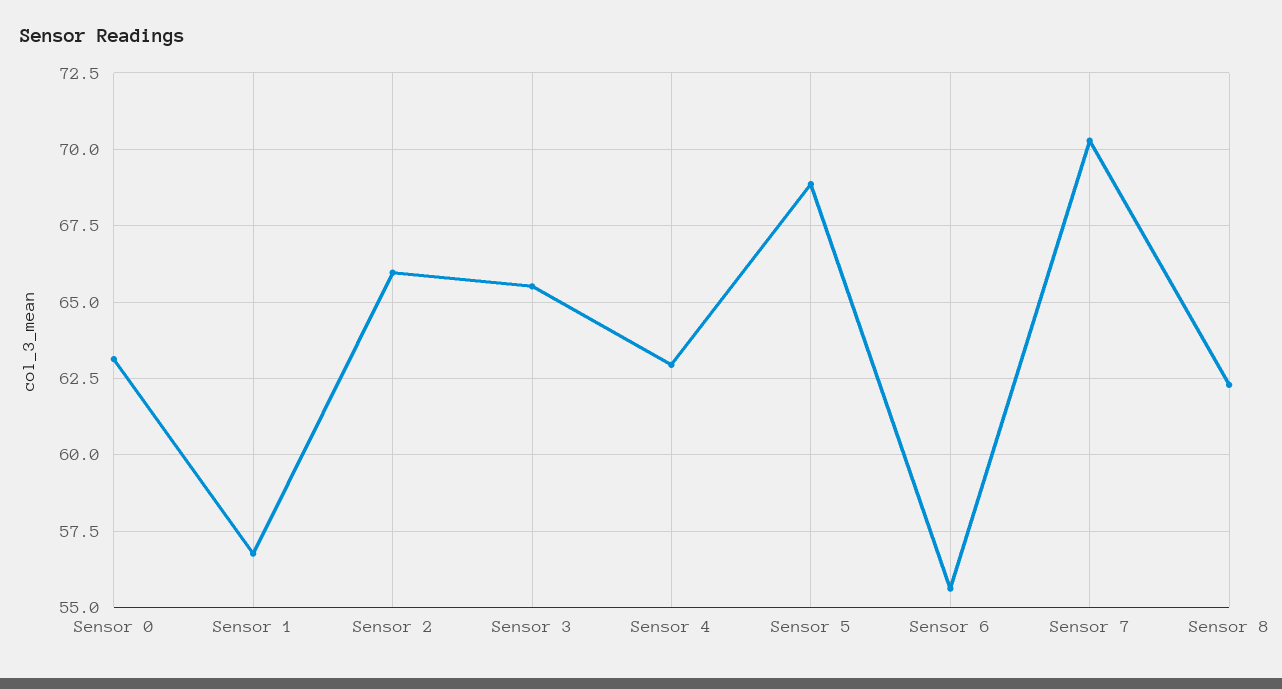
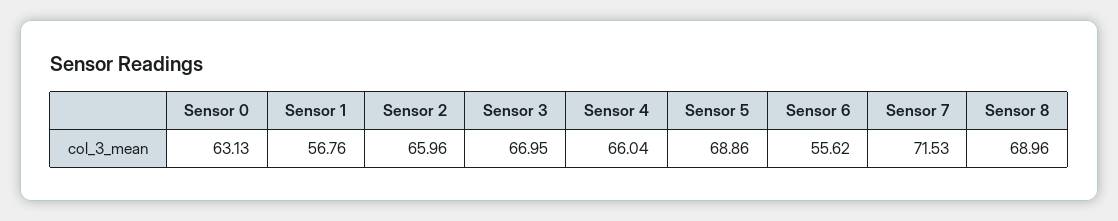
Sensor 3: 65.5 -> 66.95
Sensor 4: 63 -> 66.04
Sensor 7: 70.25 -> 71.53
Sensor 8: 62.25 -> 68.96

